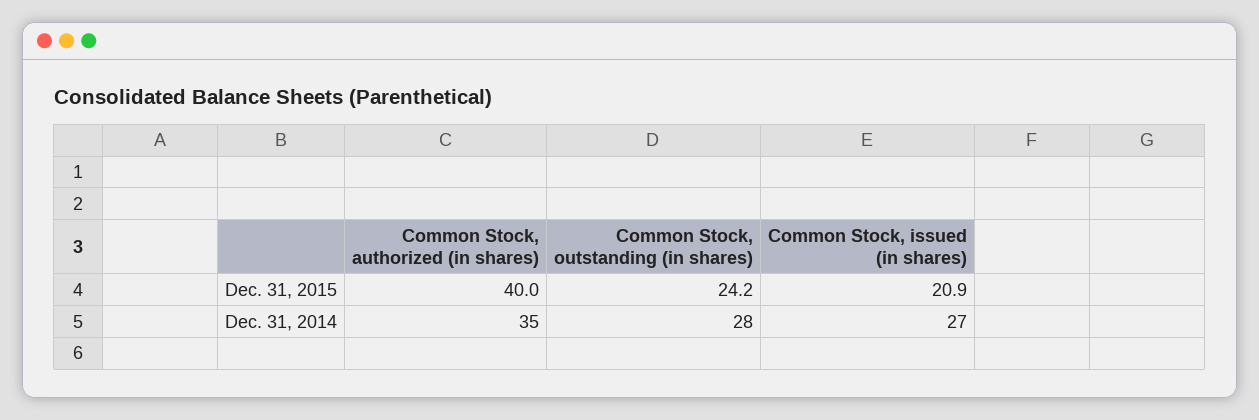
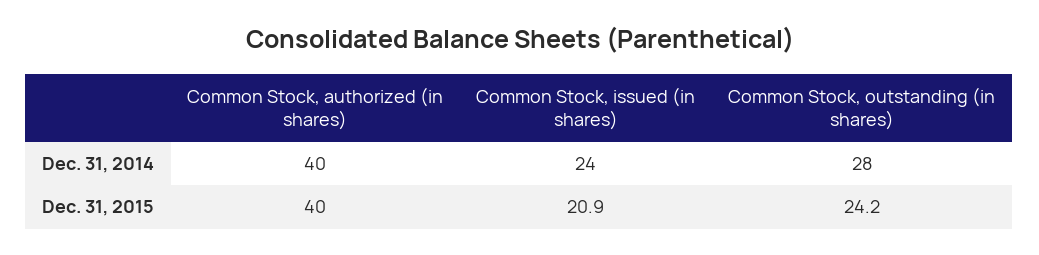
Common Stock, authorized (in shares), Dec. 31, 2014: 35 -> 40
Common Stock, issued (in shares), Dec. 31, 2014: 27 -> 24

